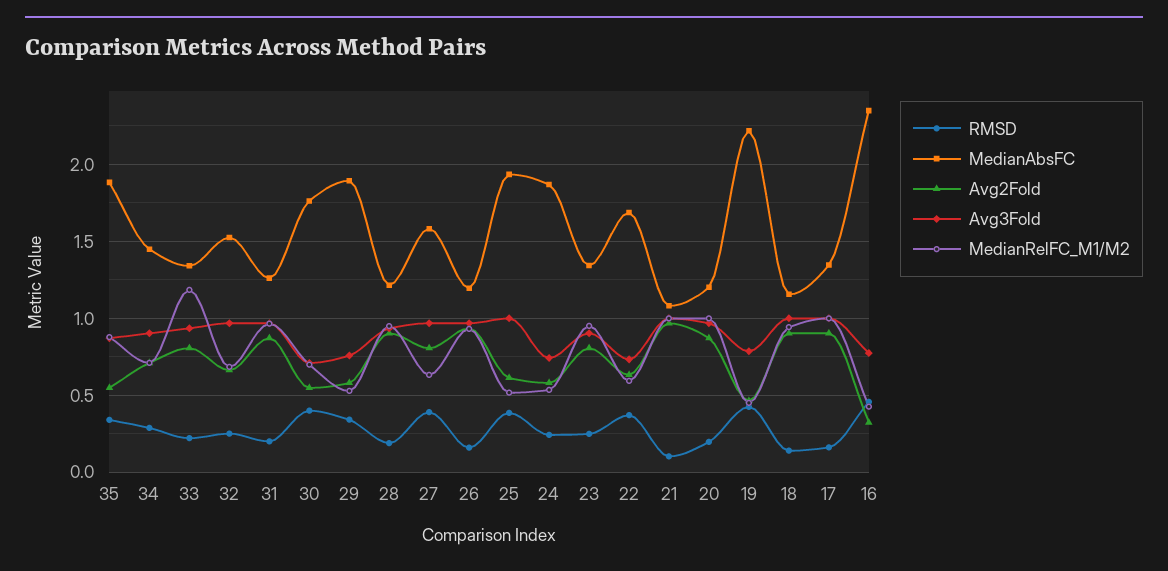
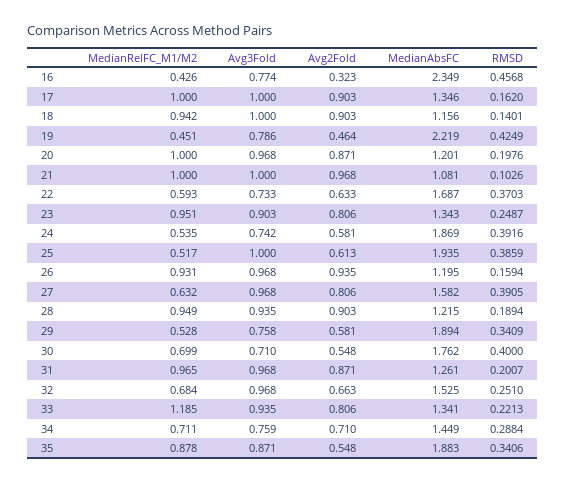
Avg3Fold, 34: 0.9 -> 0.759
RMSD, 24: 0.25 -> 0.3916

